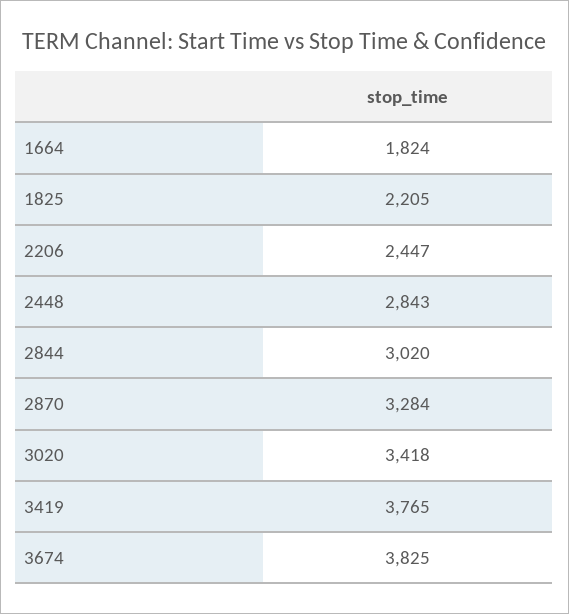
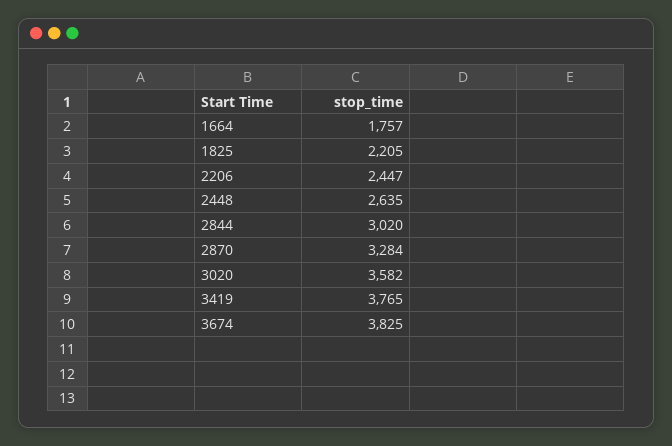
1664: 1824 -> 1757
2448: 2843 -> 2635
3020: 3418 -> 3582

